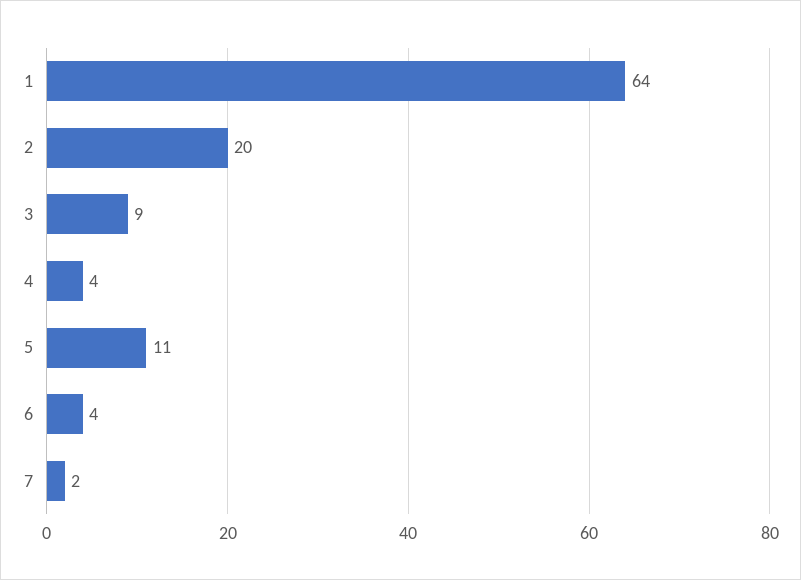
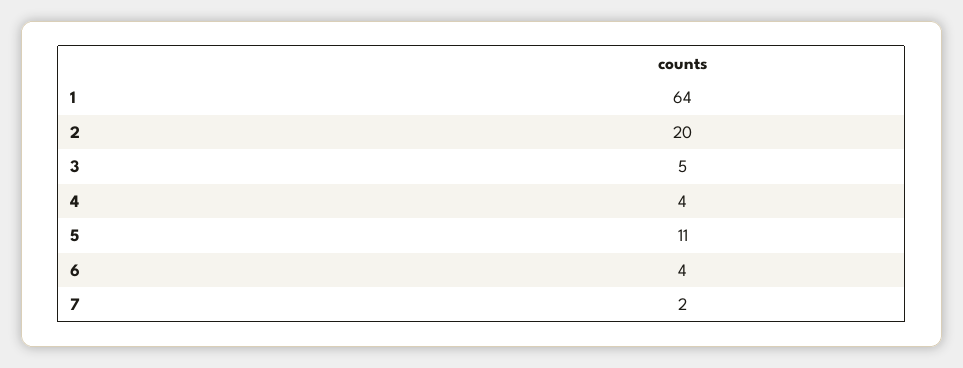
3: 9 -> 5

